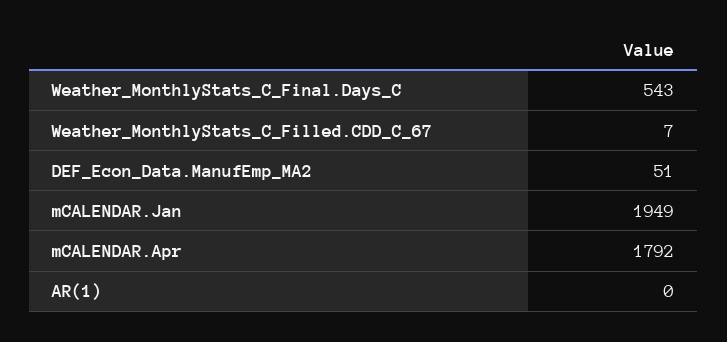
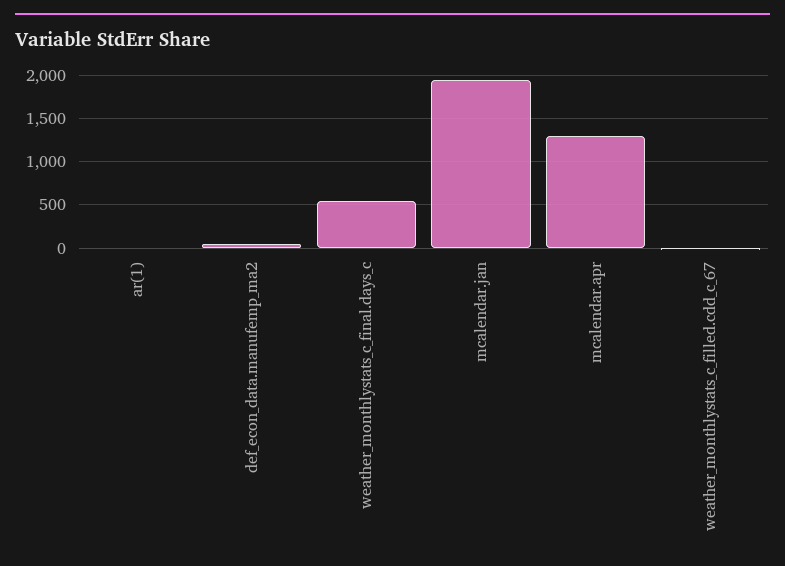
mCALENDAR.Apr: 1792 -> 1300

